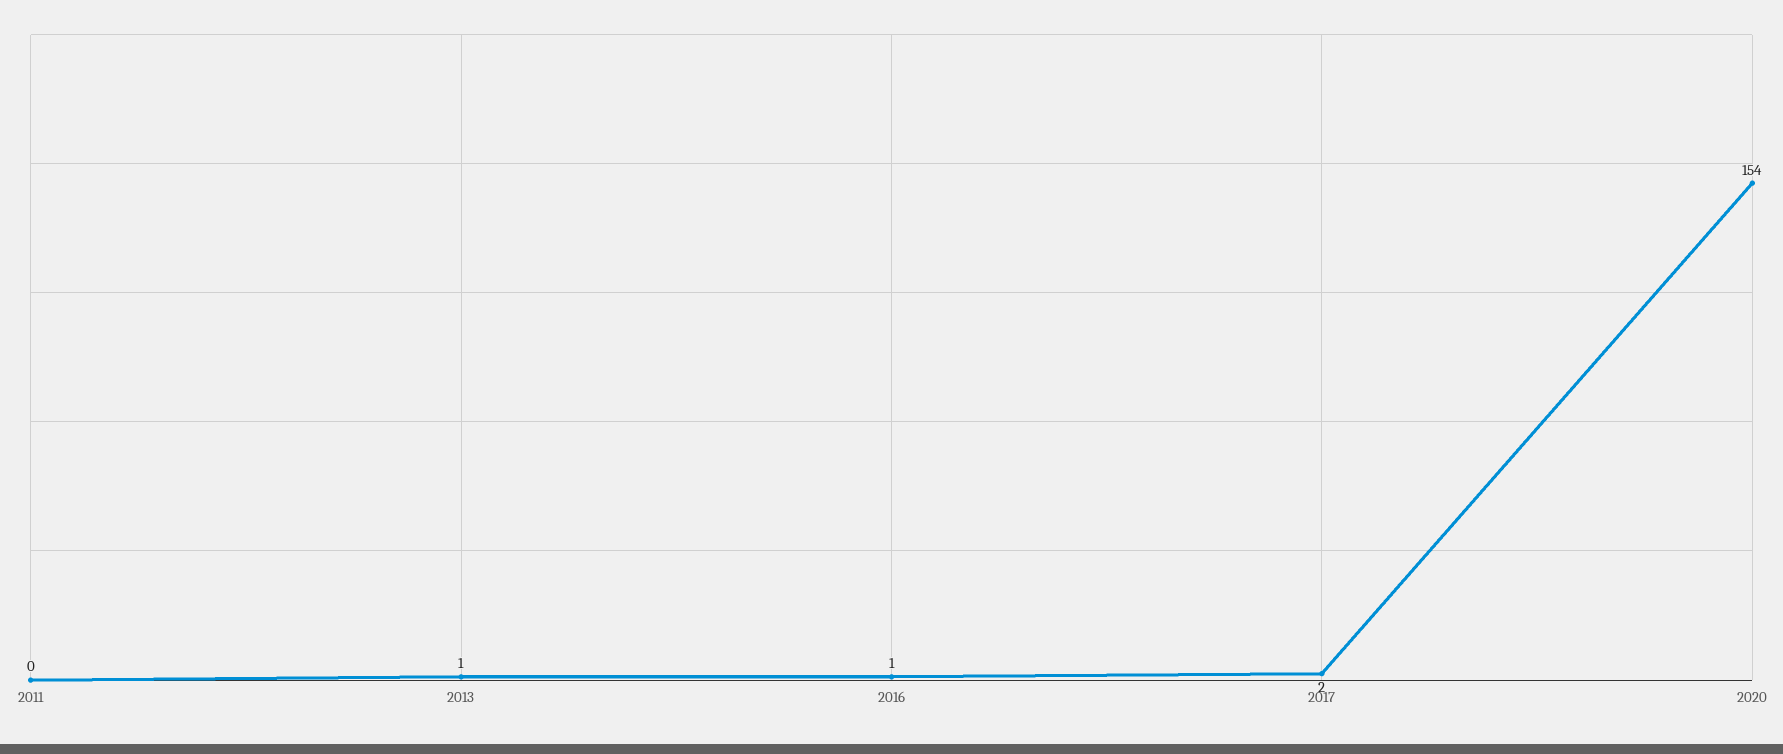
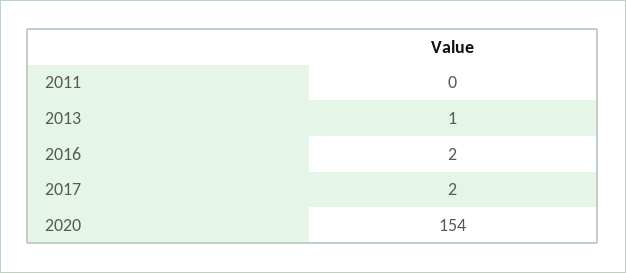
2016: 1 -> 2

